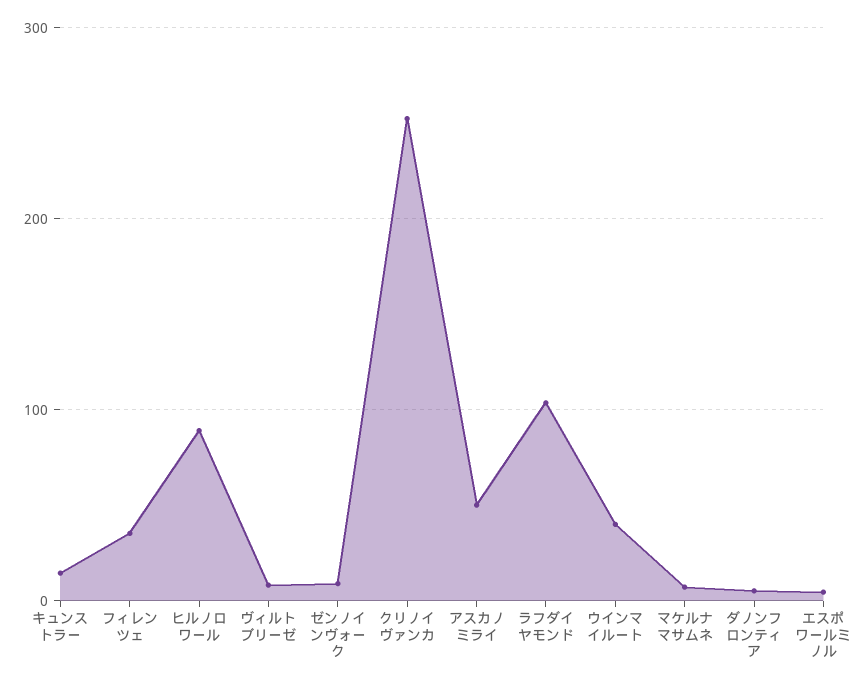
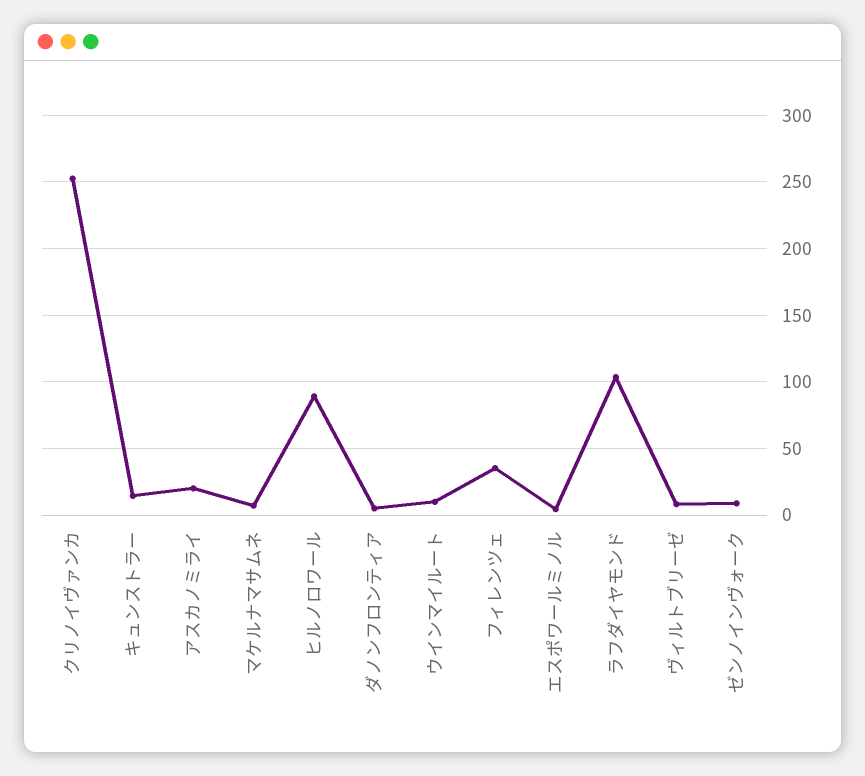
アスカノミライ: 50 -> 20
ウインマイルート: 40 -> 10

